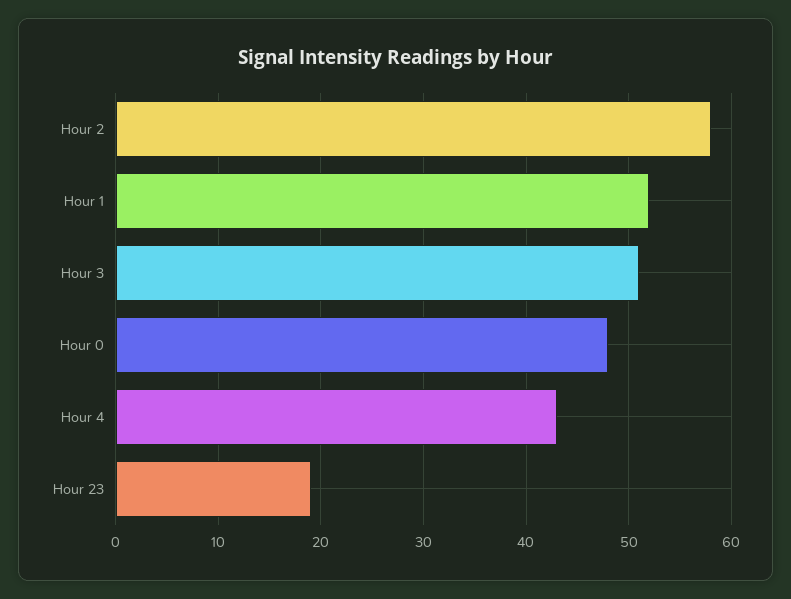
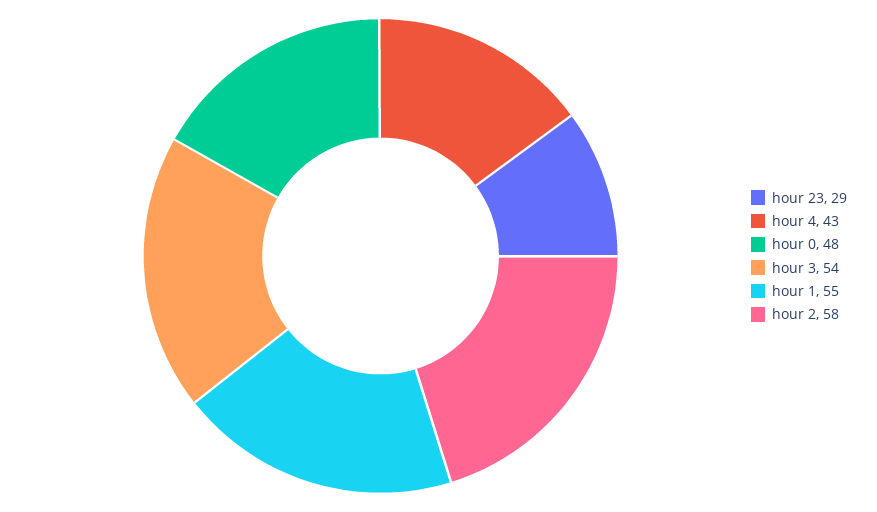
Hour 1: 52 -> 55
Hour 3: 51 -> 54
Hour 23: 19 -> 29

